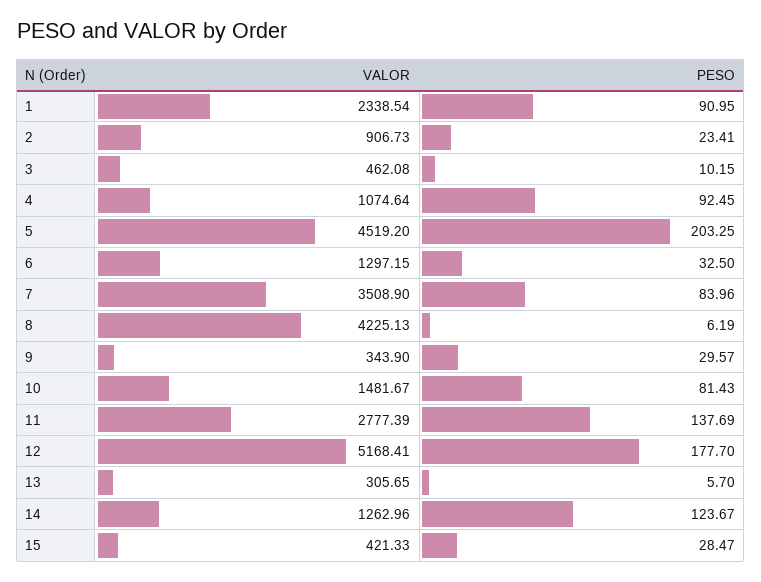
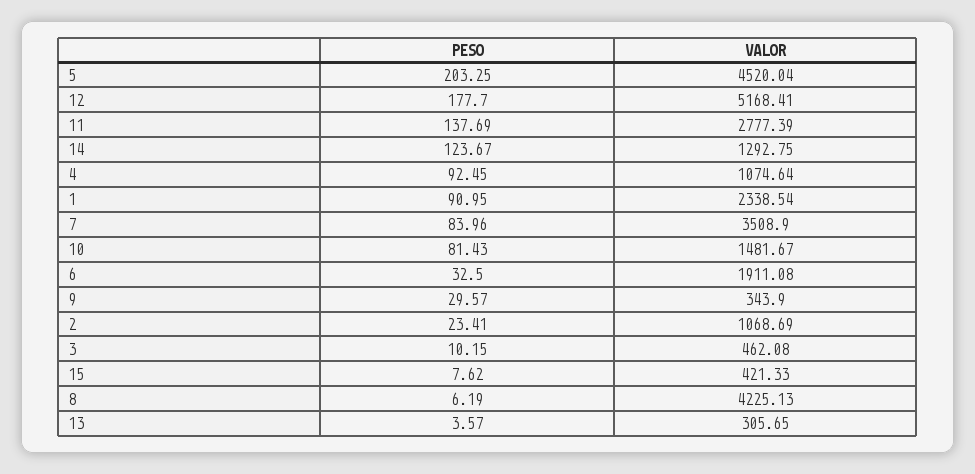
VALOR, 2: 906.73 -> 1068.69
VALOR, 5: 4519.2 -> 4520.04
VALOR, 6: 1297.15 -> 1911.08
PESO, 13: 5.7 -> 3.57
VALOR, 14: 1262.96 -> 1292.75
PESO, 15: 28.47 -> 7.62

